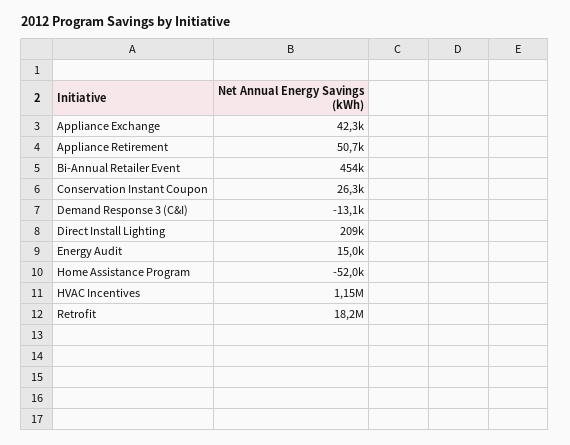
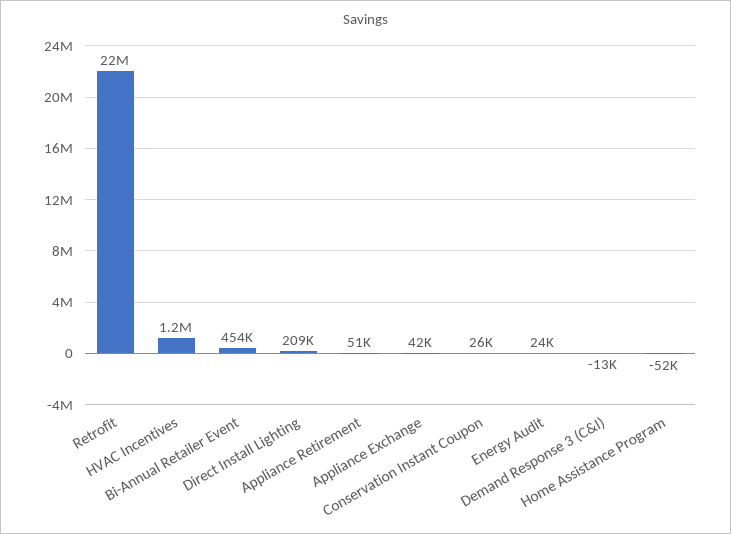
Energy Audit: 15000 -> 24000
Retrofit: 18200000 -> 22000000

